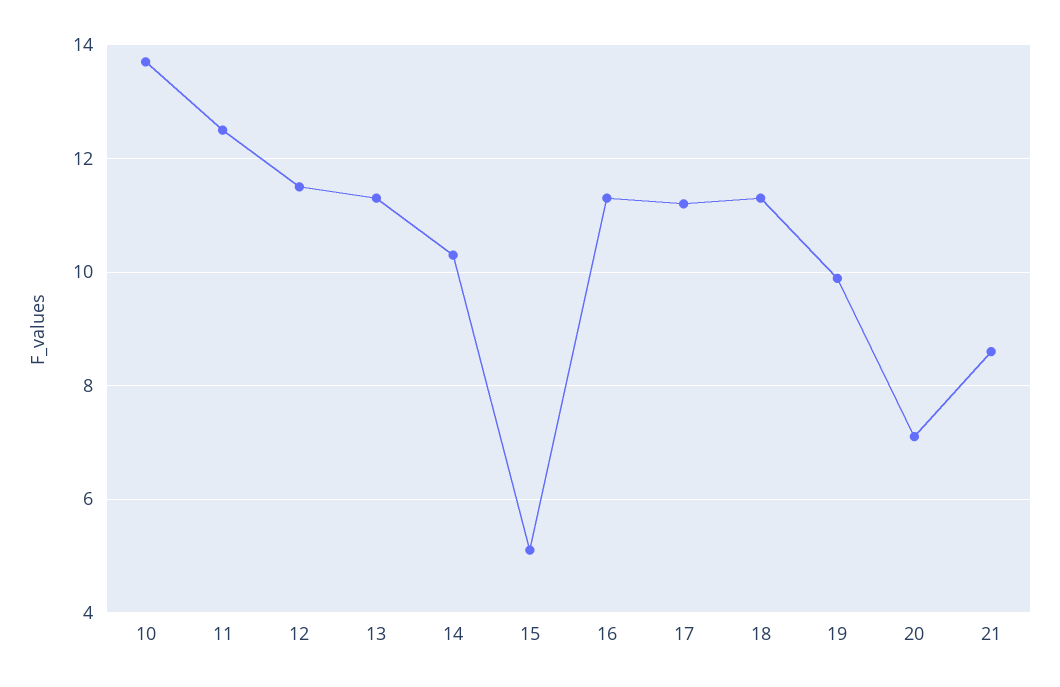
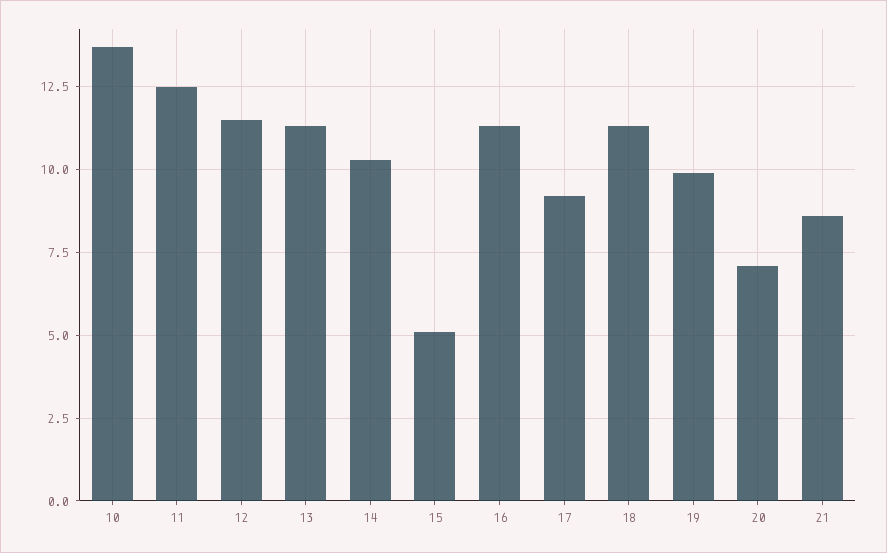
17: 11.2 -> 9.25

